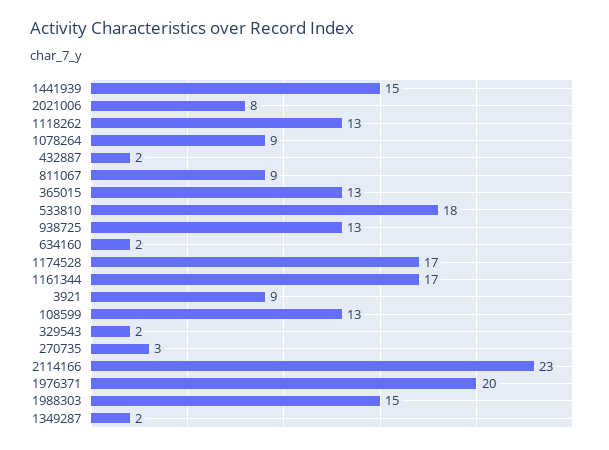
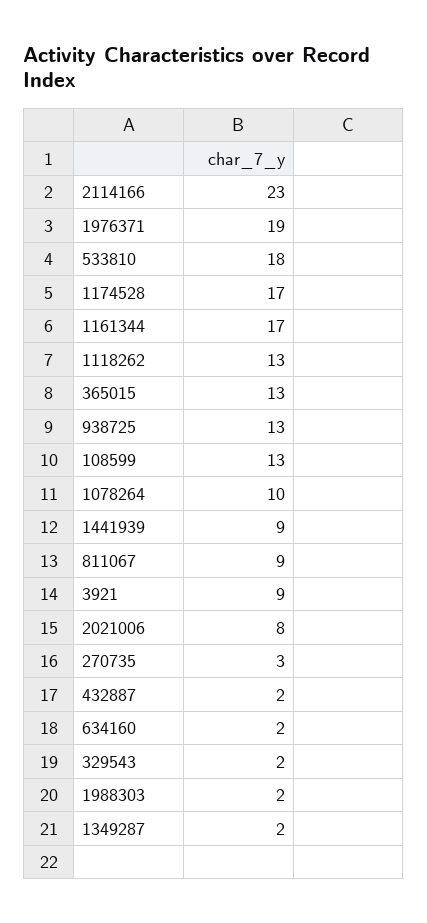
1441939: 15 -> 9
1078264: 9 -> 10
1976371: 20 -> 19
1988303: 15 -> 2

